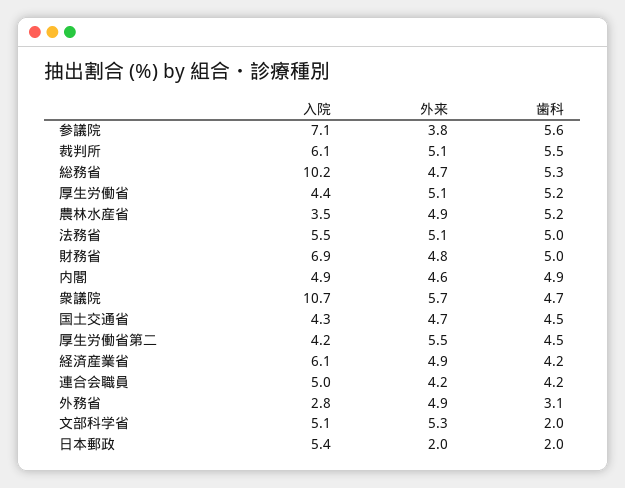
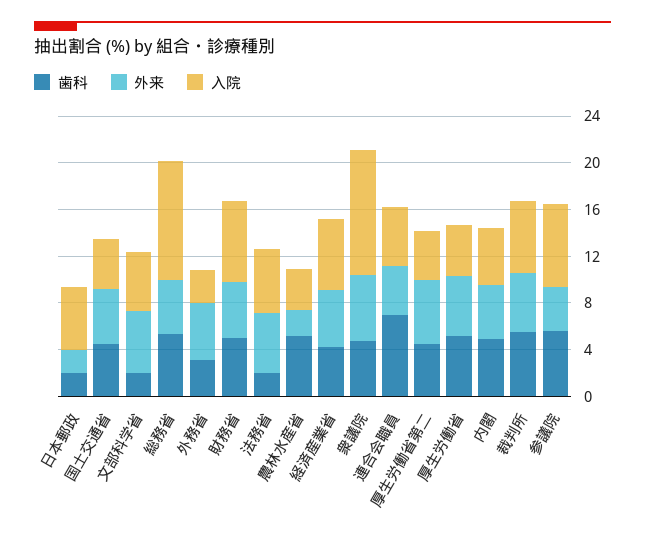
外来, 農林水産省: 4.9 -> 2
歯科, 法務省: 5 -> 2
歯科, 連合会職員: 4.2 -> 7

